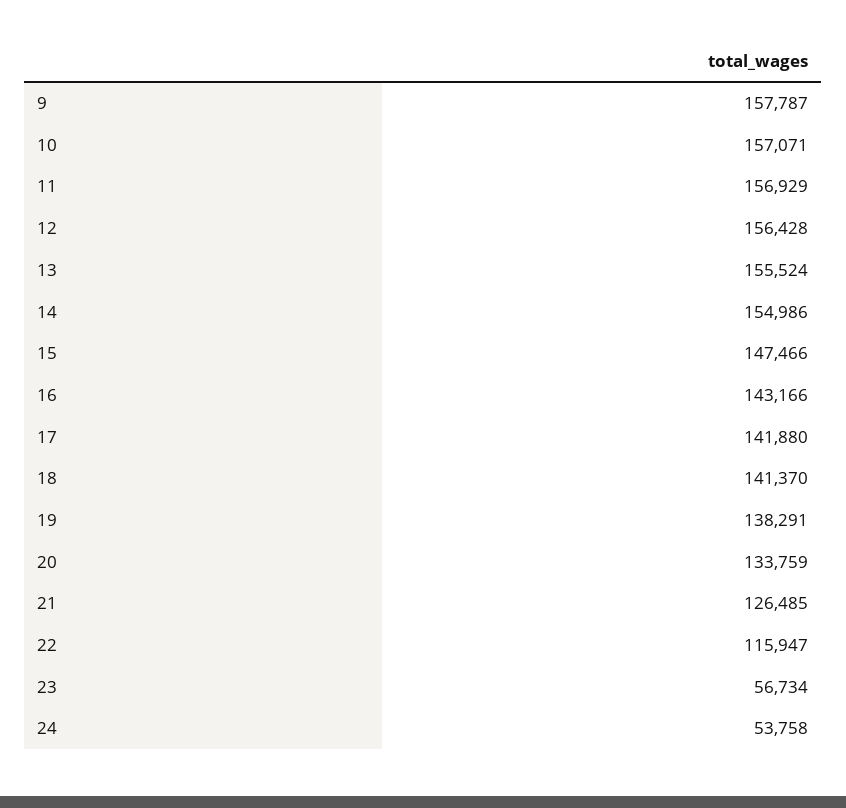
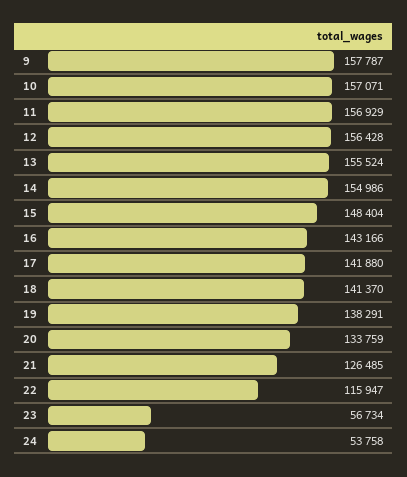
15: 147466 -> 148404

